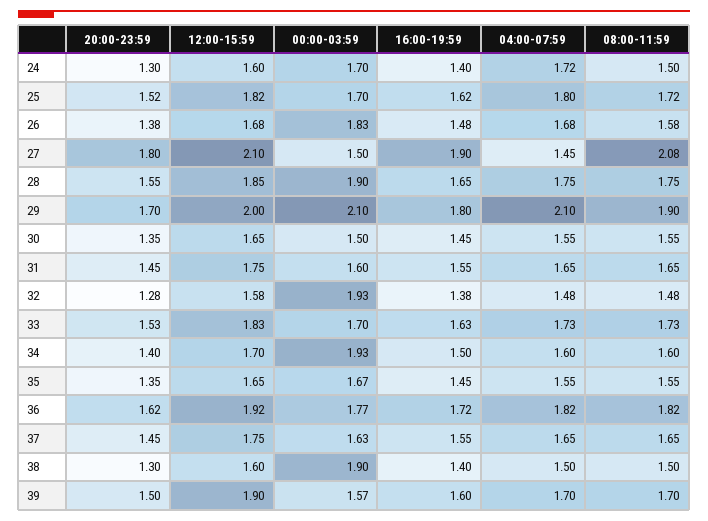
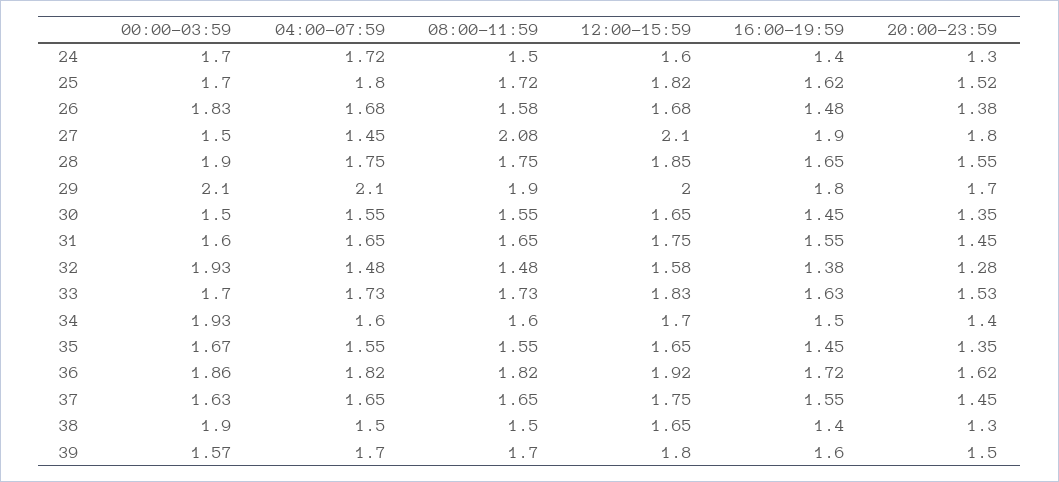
00:00-03:59, 36: 1.77 -> 1.86
12:00-15:59, 38: 1.6 -> 1.65
12:00-15:59, 39: 1.9 -> 1.8

